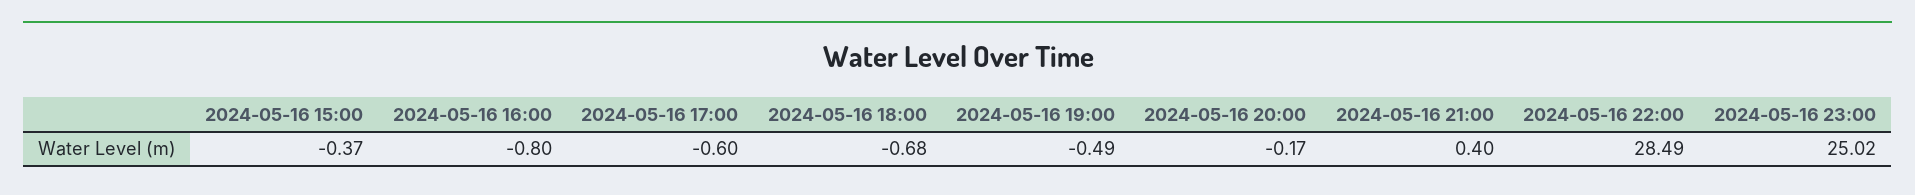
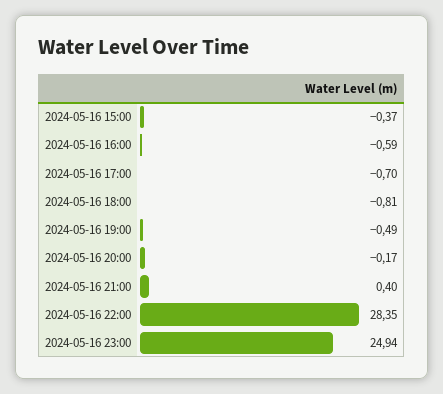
2024-05-16 16:00: -0.8 -> -0.59
2024-05-16 17:00: -0.6 -> -0.7
2024-05-16 18:00: -0.68 -> -0.81
2024-05-16 22:00: 28.49 -> 28.35
2024-05-16 23:00: 25.02 -> 24.94

